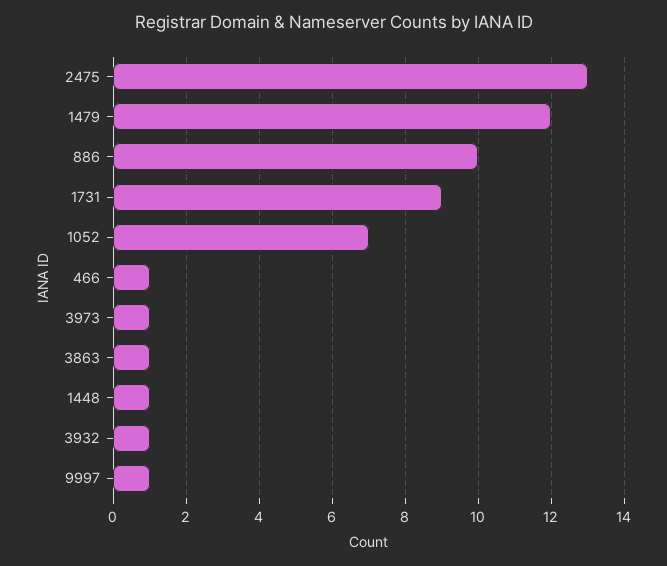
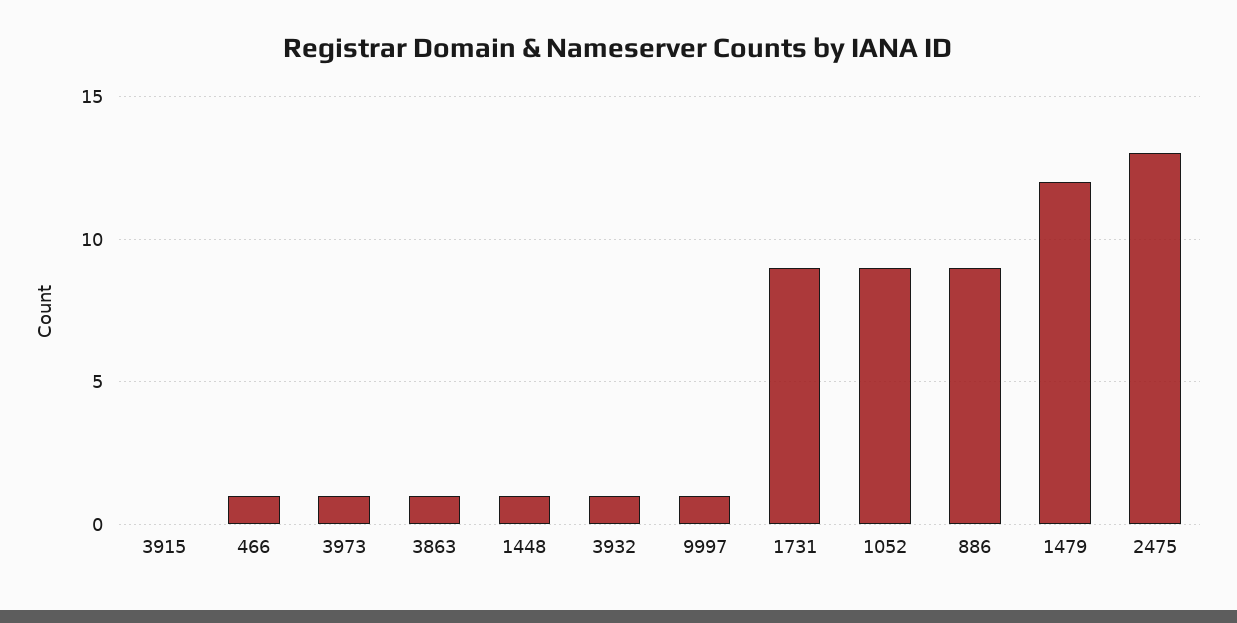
886: 10 -> 9
1052: 7 -> 9
3915: none -> 0

